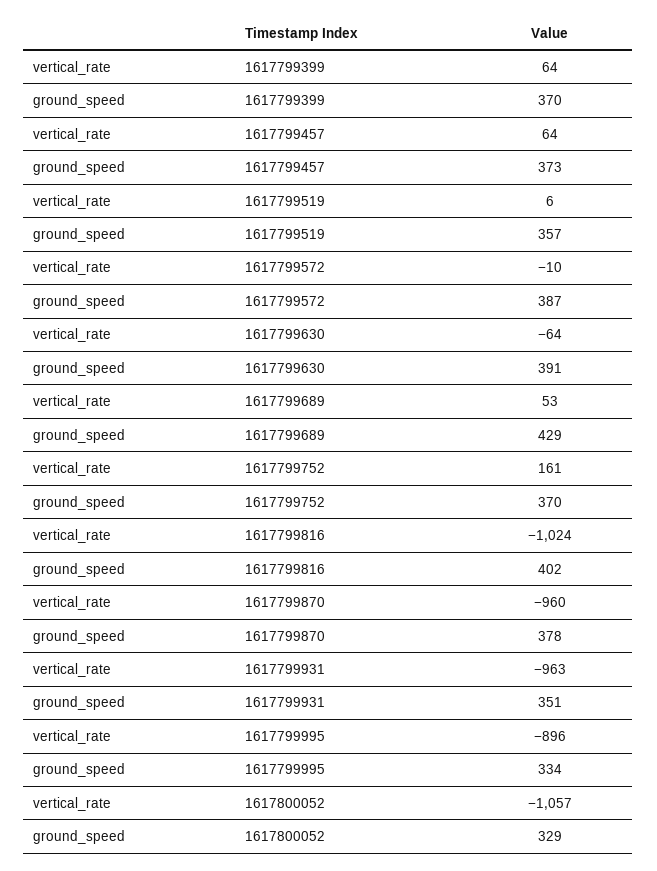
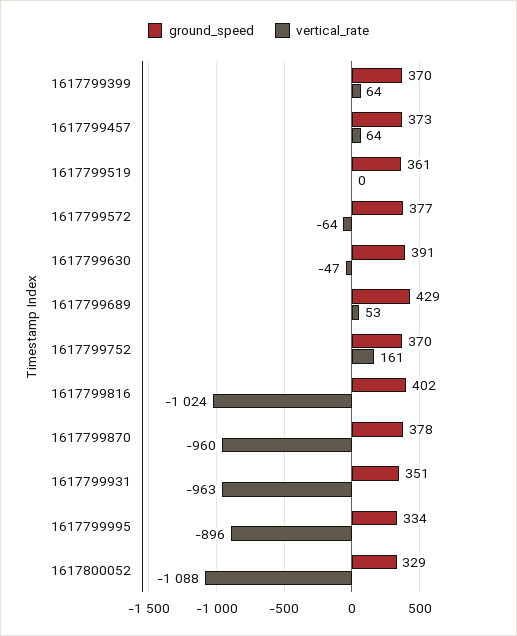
vertical_rate, 1617799519: 6 -> 0
ground_speed, 1617799519: 357 -> 361
vertical_rate, 1617799572: -10 -> -64
ground_speed, 1617799572: 387 -> 377
vertical_rate, 1617799630: -64 -> -47
vertical_rate, 1617800052: -1057 -> -1088

